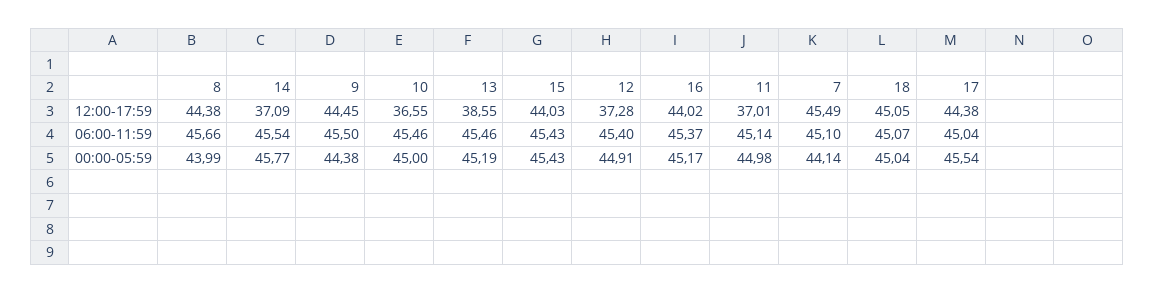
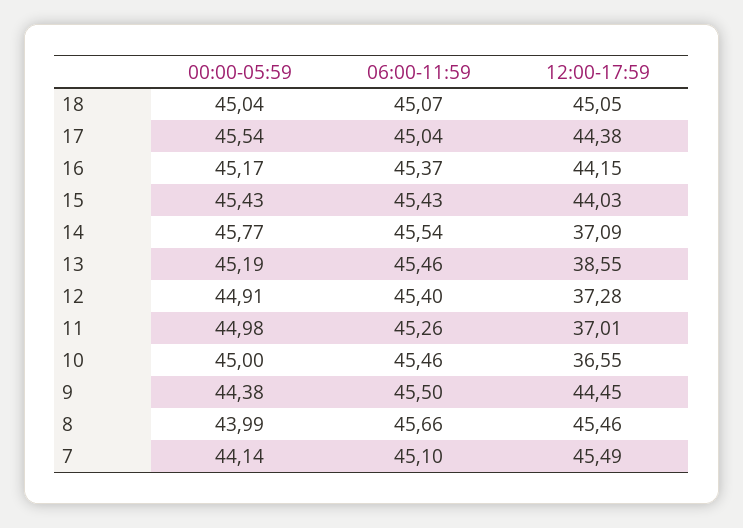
8, 12:00-17:59: 44.38 -> 45.46
16, 12:00-17:59: 44.02 -> 44.15
11, 06:00-11:59: 45.14 -> 45.26

